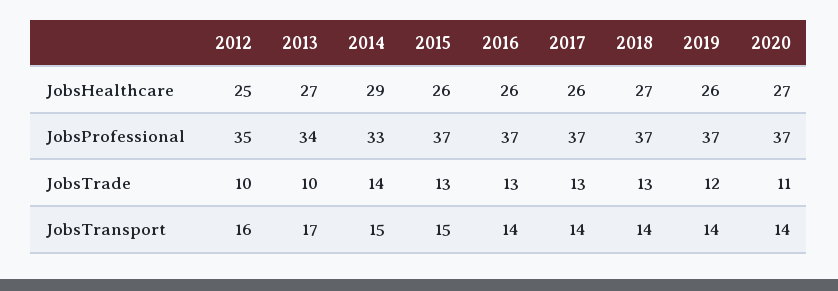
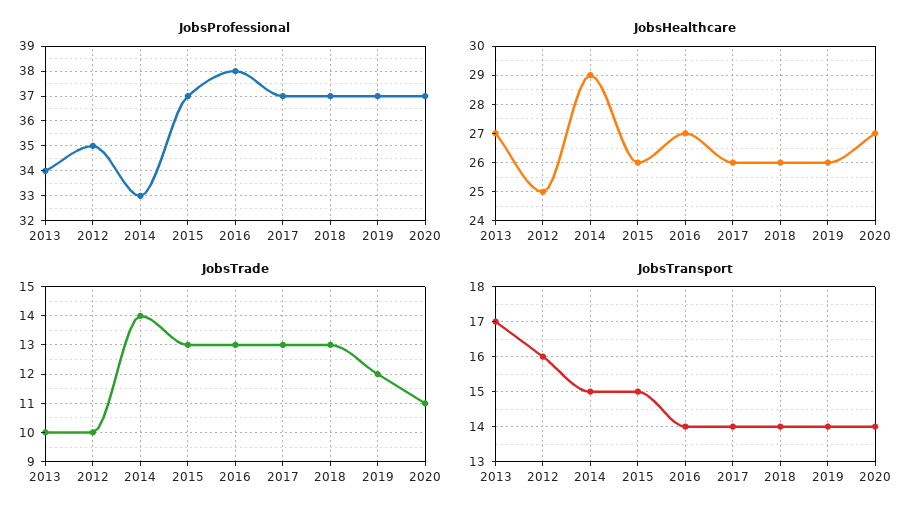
JobsHealthcare, 2016: 26 -> 27
JobsHealthcare, 2018: 27 -> 26
JobsProfessional, 2016: 37 -> 38

